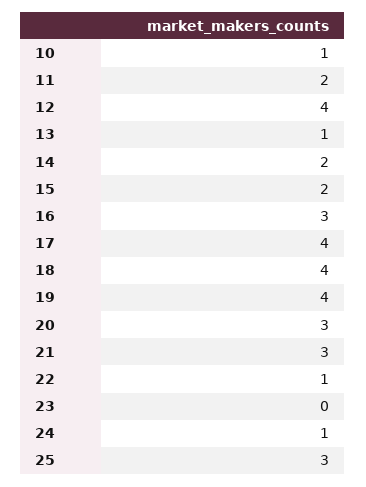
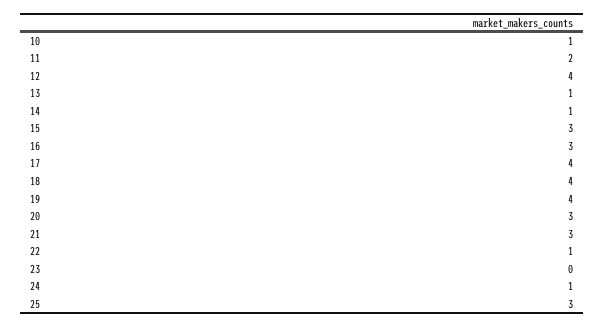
14: 2 -> 1
15: 2 -> 3

